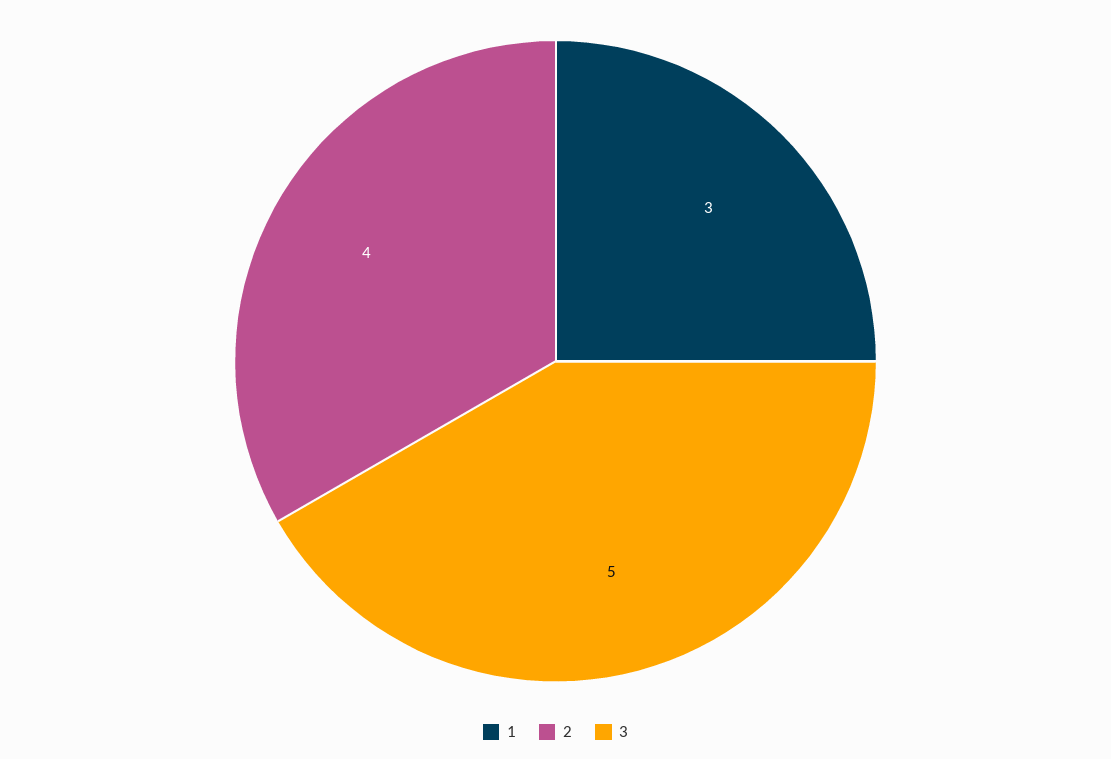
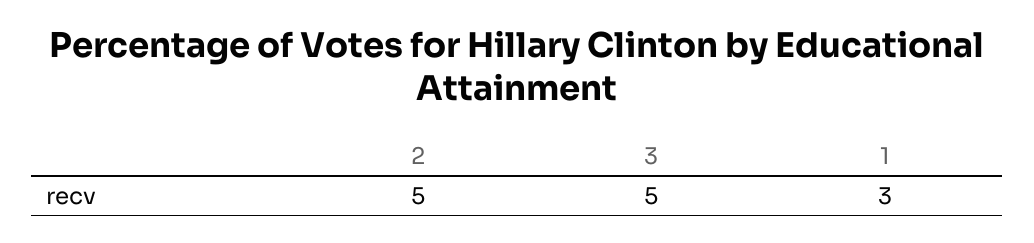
2: 4 -> 5

